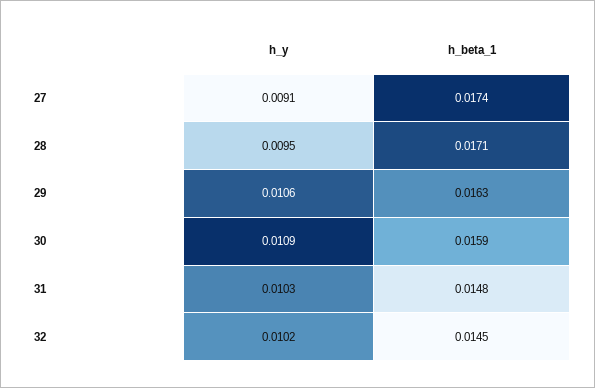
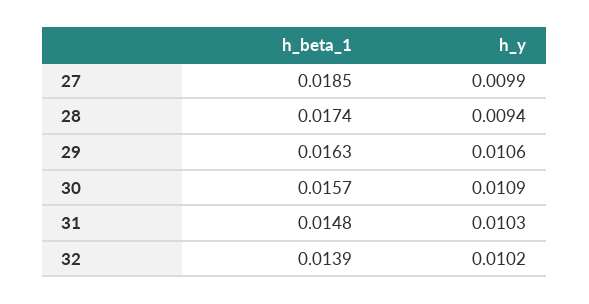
h_y, 27: 0.0091 -> 0.0099
h_beta_1, 27: 0.0174 -> 0.0185
h_y, 28: 0.0095 -> 0.0094
h_beta_1, 28: 0.0171 -> 0.0174
h_beta_1, 30: 0.0159 -> 0.0157
h_beta_1, 32: 0.0145 -> 0.0139

